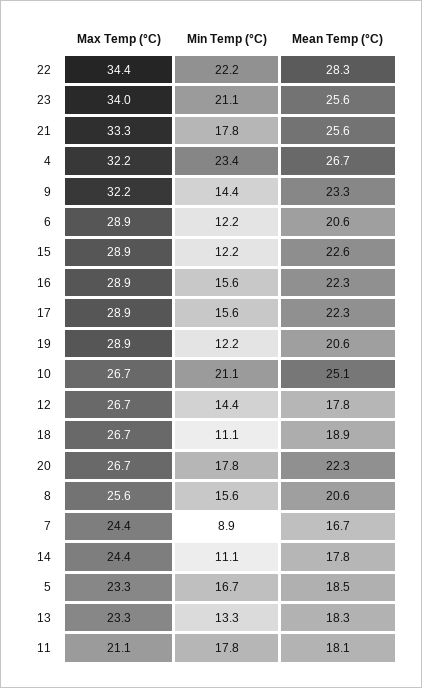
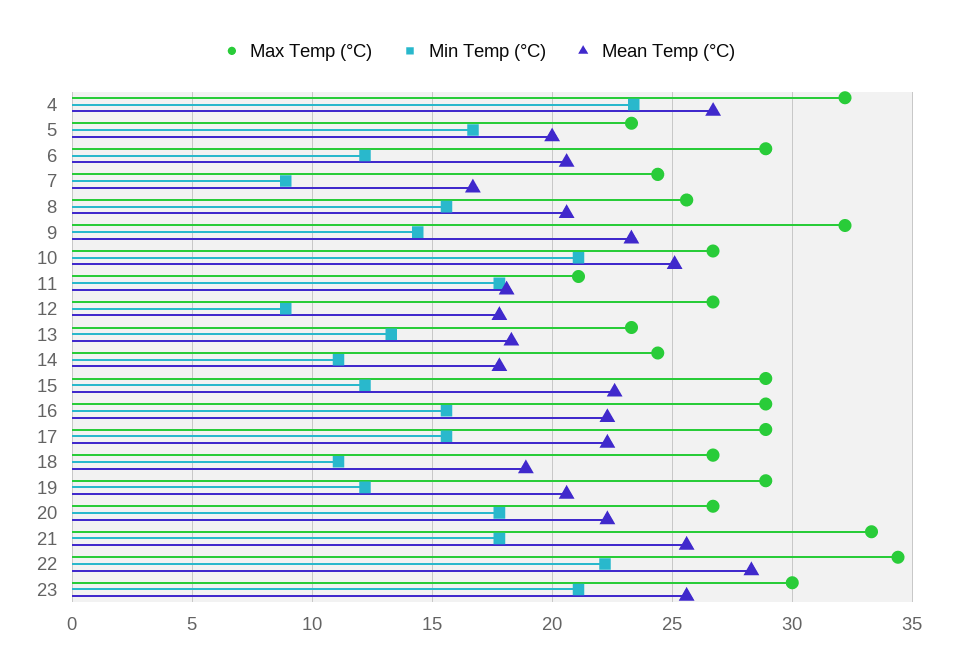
Max Temp (°C), 23: 34 -> 30
Min Temp (°C), 12: 14.4 -> 9
Mean Temp (°C), 5: 18.5 -> 20

